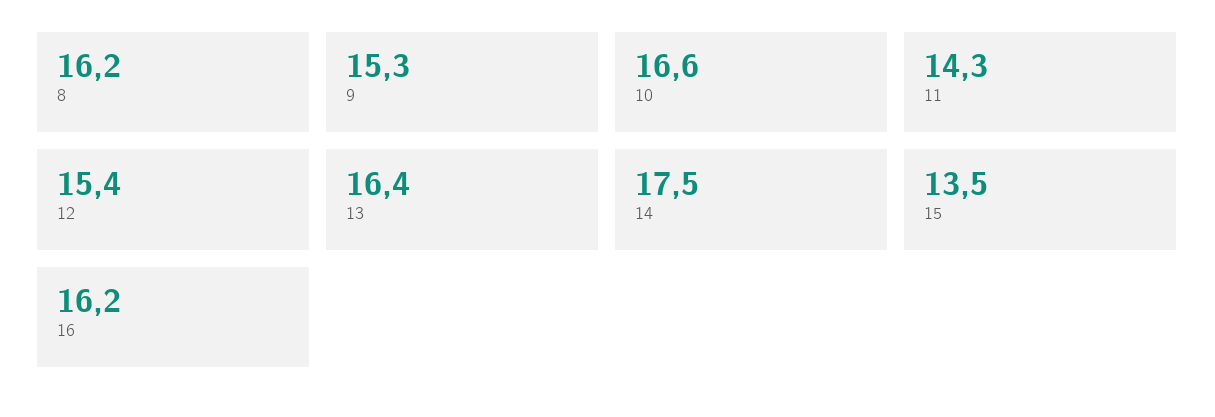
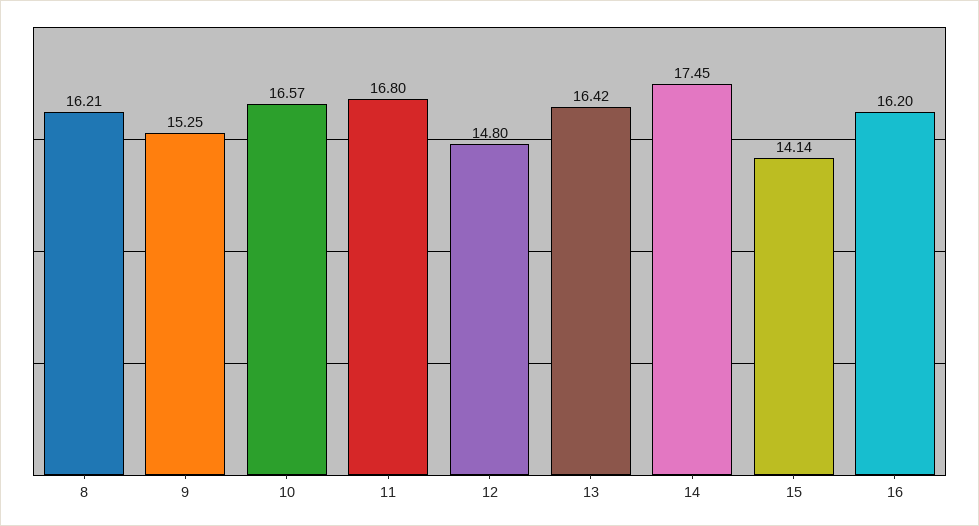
11: 14.3 -> 16.8
12: 15.4 -> 14.8
15: 13.5 -> 14.14

